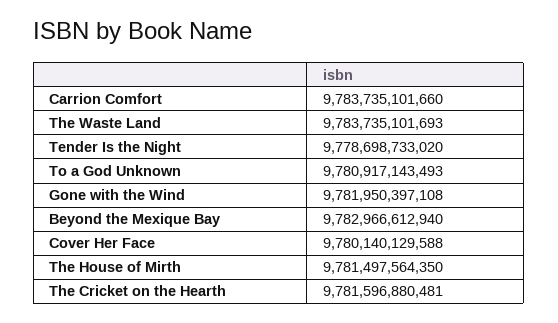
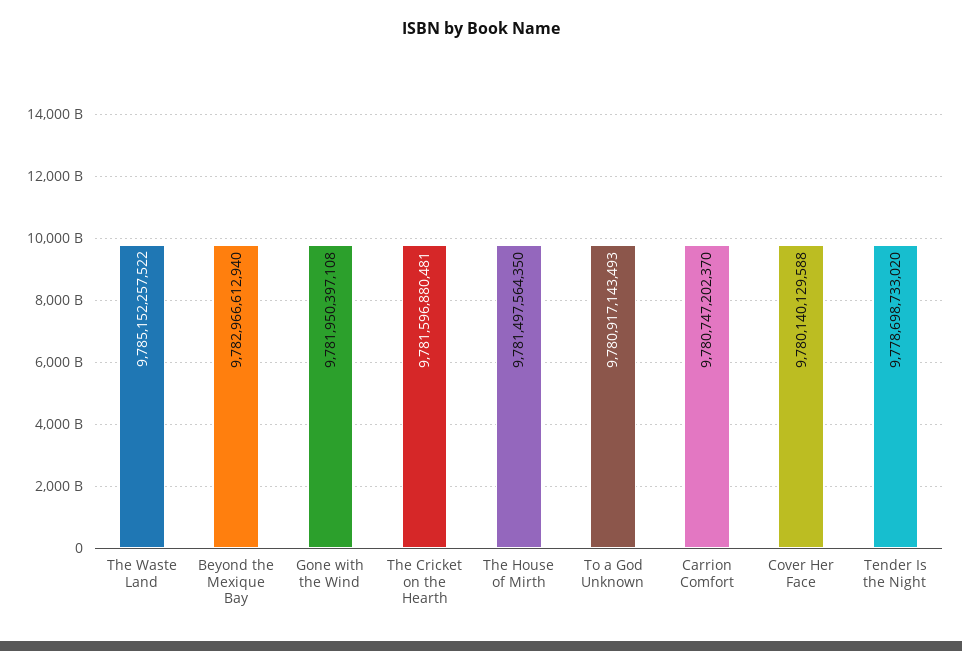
Carrion Comfort: 9783735101660 -> 9780747202370
The Waste Land: 9783735101693 -> 9785152257522

